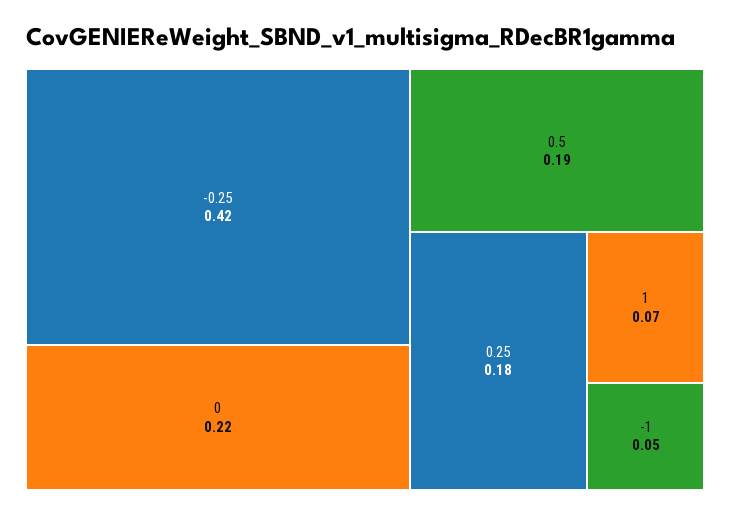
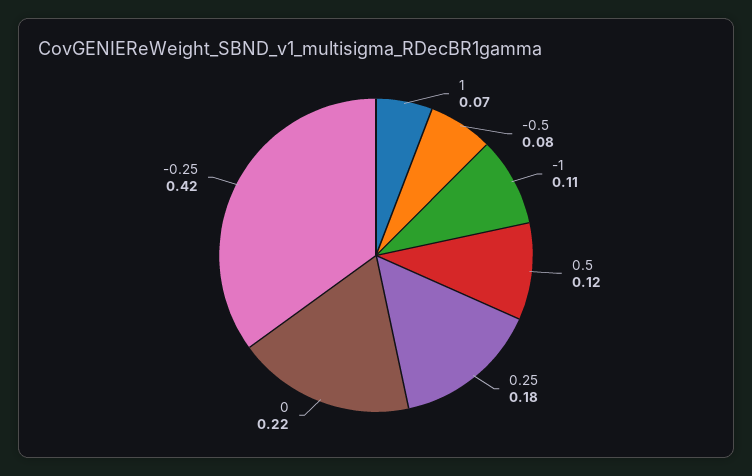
0.5: 0.19 -> 0.12
-1: 0.05 -> 0.11
-0.5: none -> 0.08

